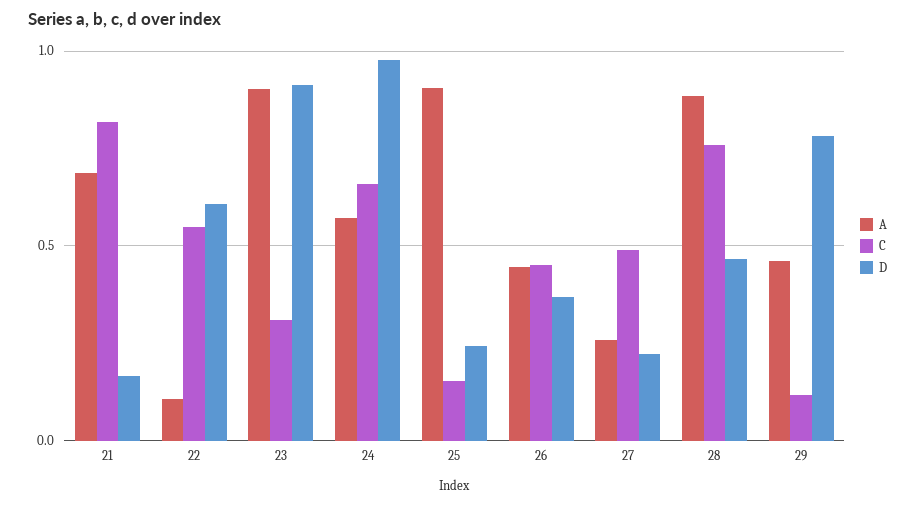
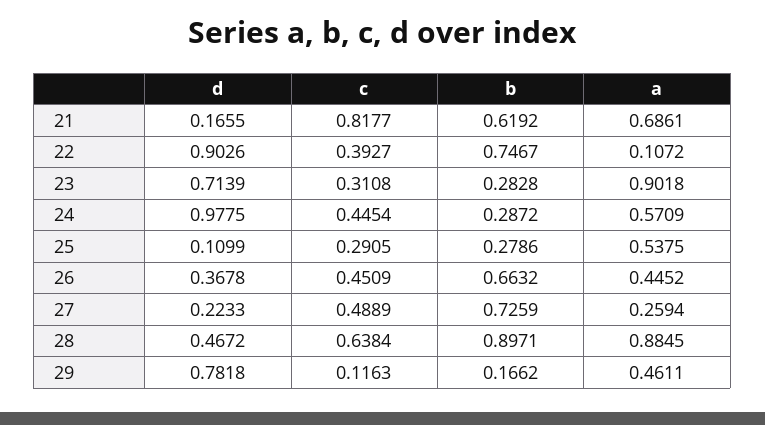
C, 22: 0.55 -> 0.3927
D, 22: 0.6 -> 0.9026
D, 23: 0.9 -> 0.7139
C, 24: 0.65 -> 0.4454
A, 25: 0.9 -> 0.5375
C, 25: 0.15 -> 0.2905
D, 25: 0.25 -> 0.1099
C, 28: 0.75 -> 0.6384
b, 21: none -> 0.6192
b, 22: none -> 0.7467
b, 23: none -> 0.2828
b, 24: none -> 0.2872
b, 25: none -> 0.2786
b, 26: none -> 0.6632
b, 27: none -> 0.7259
b, 28: none -> 0.8971
b, 29: none -> 0.1662

